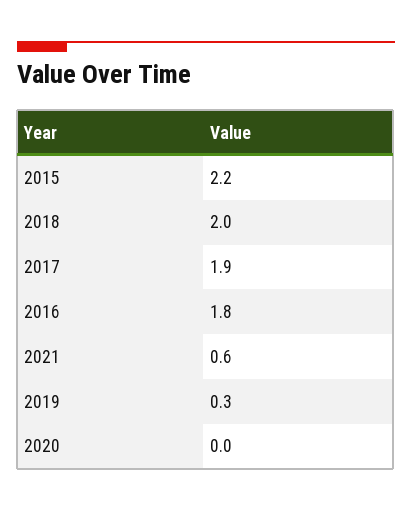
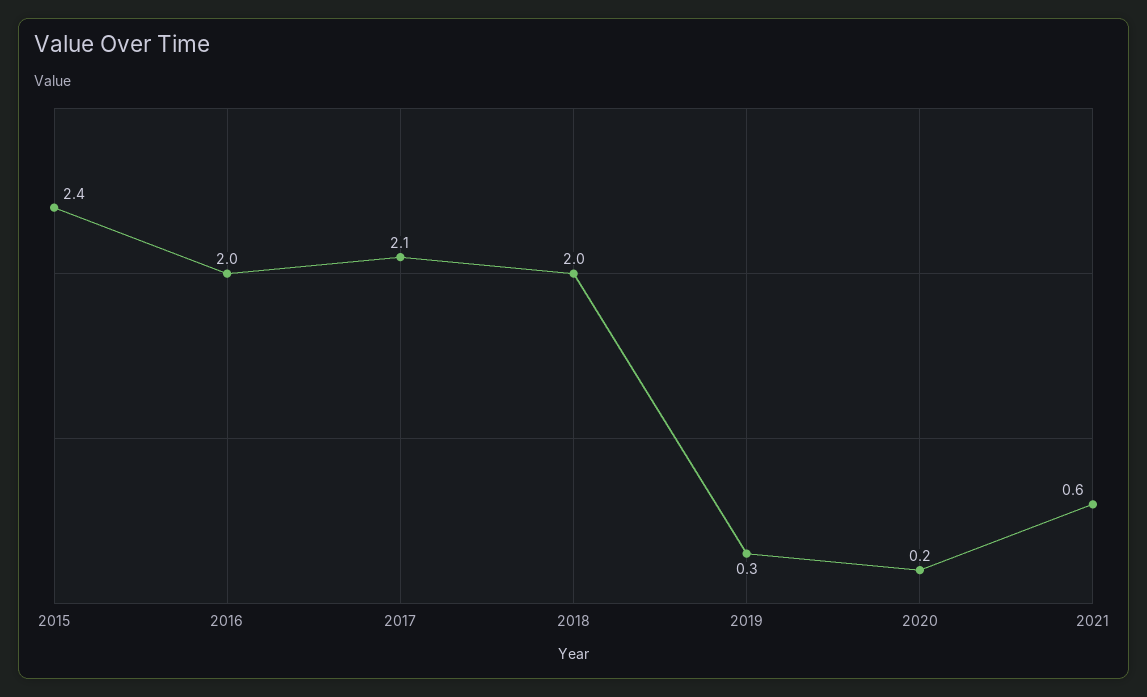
2015: 2.2 -> 2.4
2017: 1.9 -> 2.1
2016: 1.8 -> 2
2020: 0 -> 0.2

